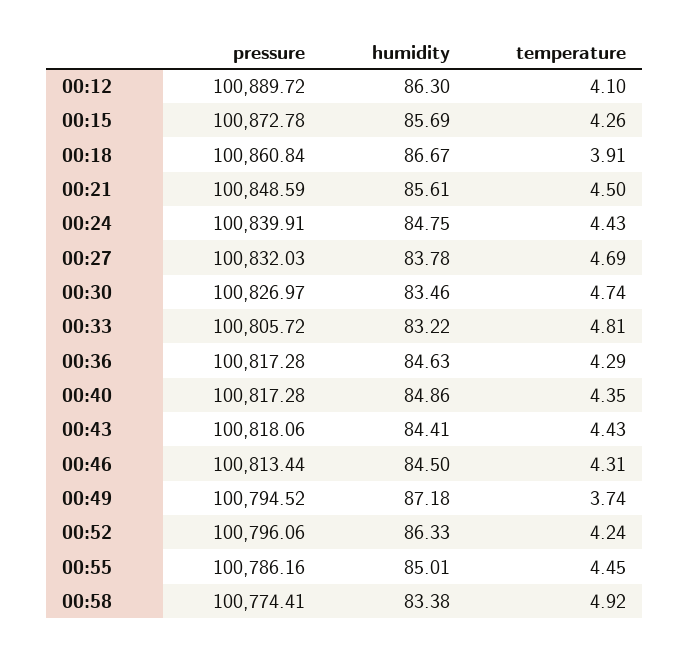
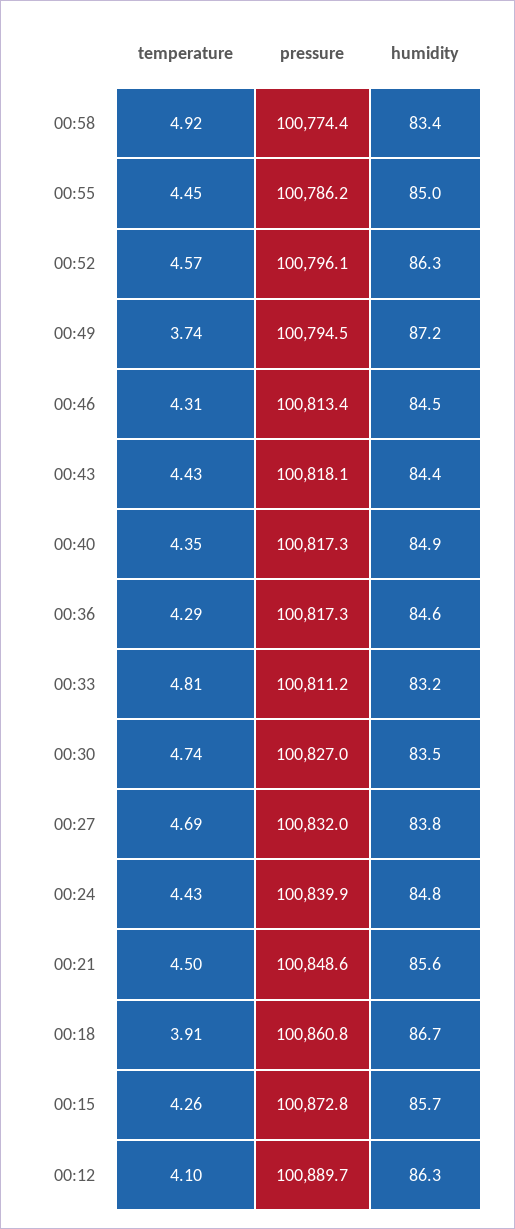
pressure, 00:33: 100805.72 -> 100811.2
temperature, 00:52: 4.24 -> 4.57

